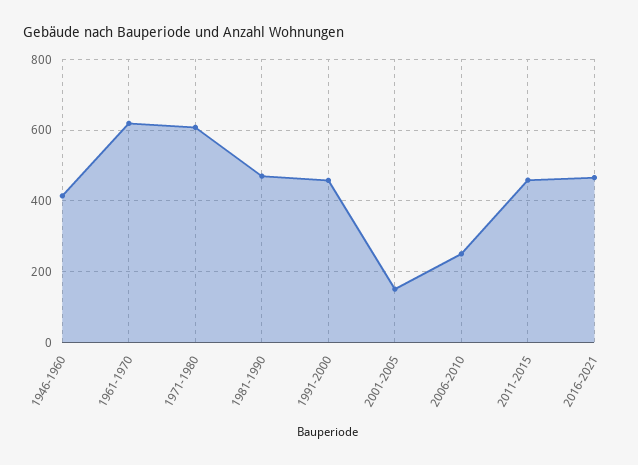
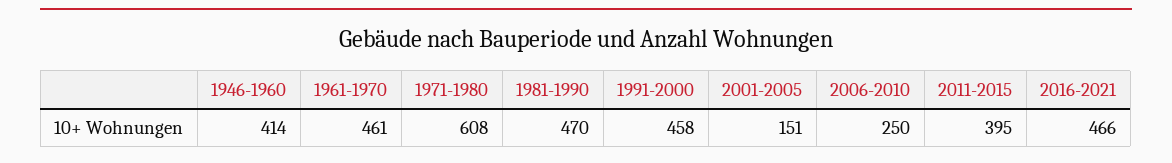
1961-1970: 620 -> 461
2011-2015: 460 -> 395

